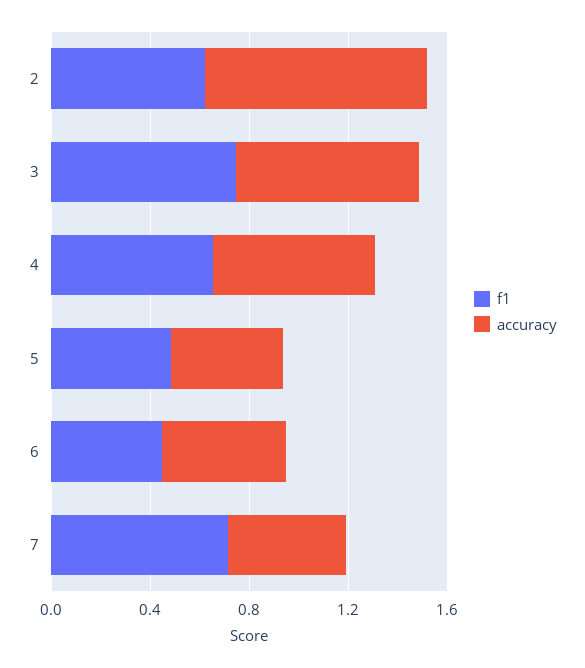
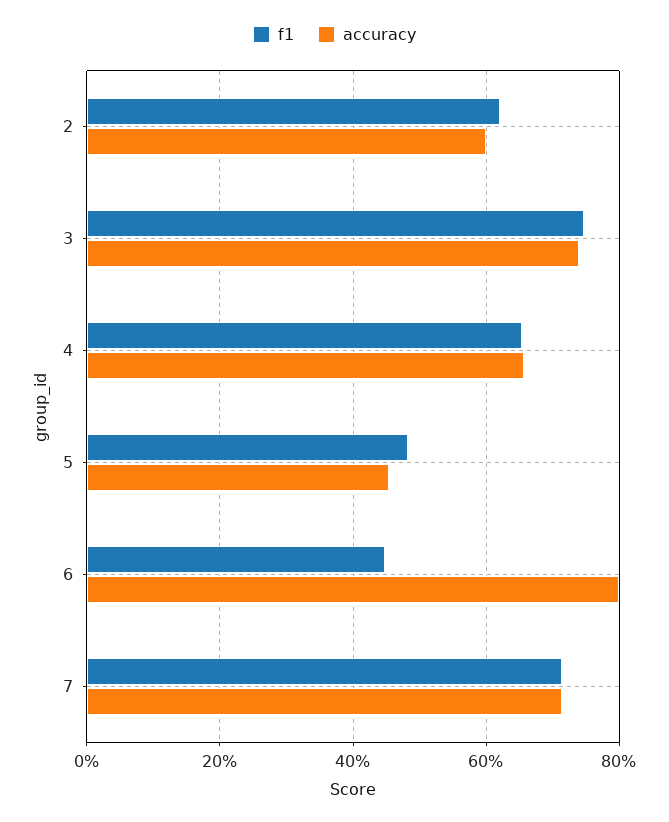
accuracy, 2: 0.9 -> 0.6
accuracy, 6: 0.5 -> 0.8
accuracy, 7: 0.5 -> 0.72

